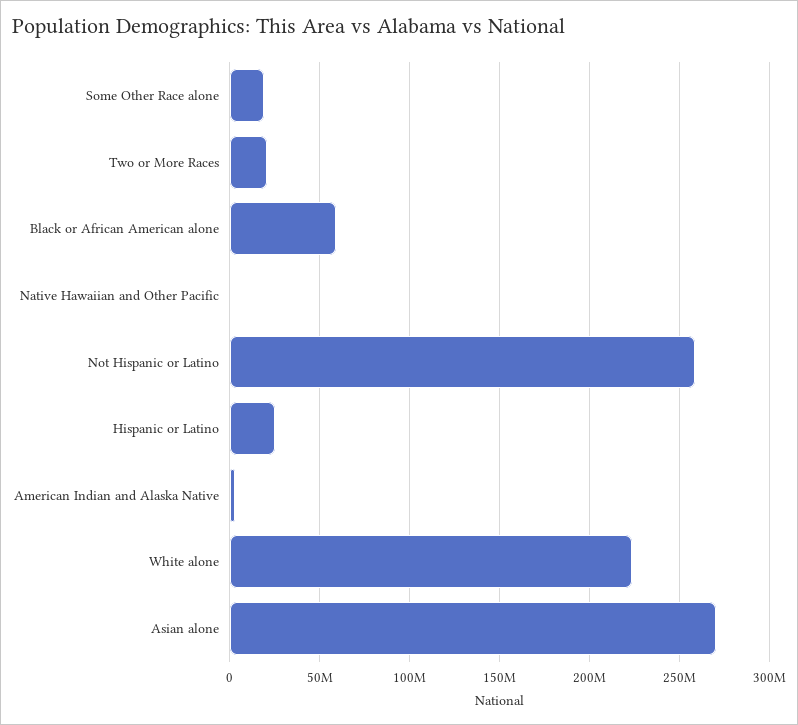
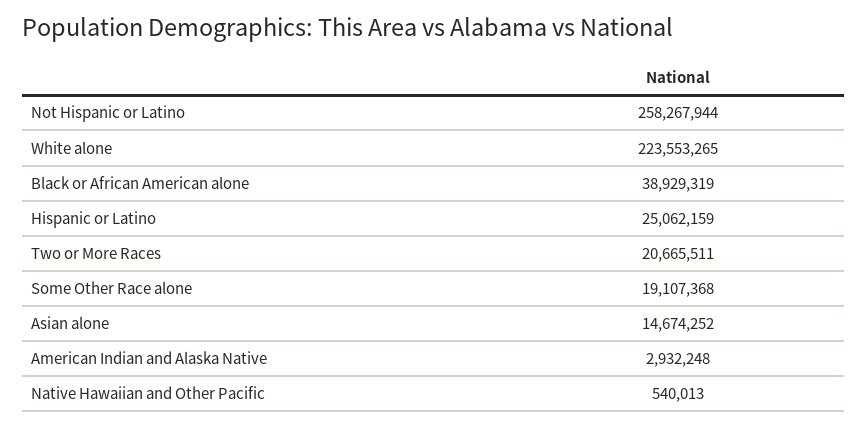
Black or African American alone: 60000000 -> 38929319
Asian alone: 270000000 -> 14674252

